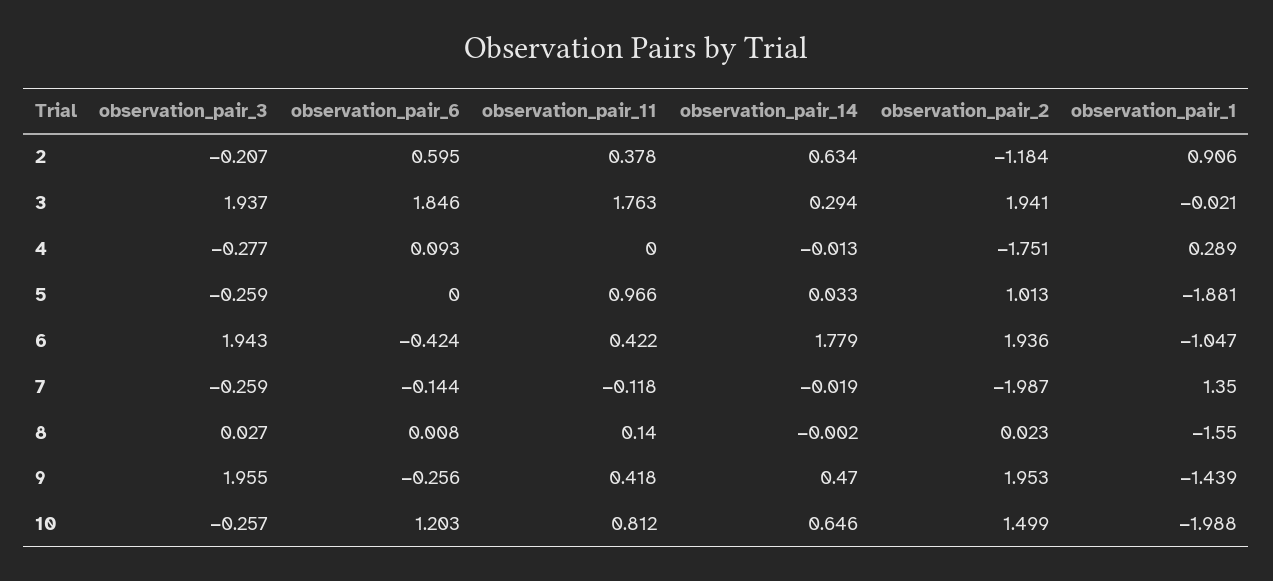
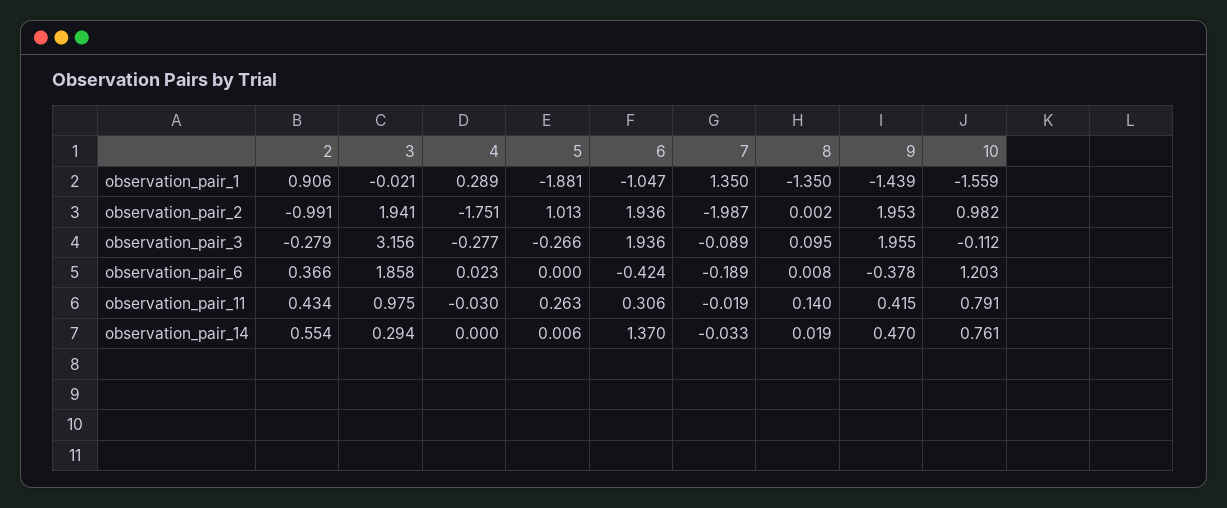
observation_pair_3, 2: -0.207 -> -0.279
observation_pair_6, 2: 0.595 -> 0.366
observation_pair_11, 2: 0.378 -> 0.434
observation_pair_14, 2: 0.634 -> 0.554
observation_pair_2, 2: -1.184 -> -0.991
observation_pair_3, 3: 1.937 -> 3.156
observation_pair_6, 3: 1.846 -> 1.858
observation_pair_11, 3: 1.763 -> 0.975
observation_pair_6, 4: 0.093 -> 0.023
observation_pair_11, 4: 0 -> -0.03
observation_pair_14, 4: -0.013 -> 0
observation_pair_3, 5: -0.259 -> -0.266
observation_pair_11, 5: 0.966 -> 0.263
observation_pair_14, 5: 0.033 -> 0.006
observation_pair_3, 6: 1.943 -> 1.936
observation_pair_11, 6: 0.422 -> 0.306
observation_pair_14, 6: 1.779 -> 1.37
observation_pair_3, 7: -0.259 -> -0.089
observation_pair_6, 7: -0.144 -> -0.189
observation_pair_11, 7: -0.118 -> -0.019
observation_pair_14, 7: -0.019 -> -0.033
observation_pair_3, 8: 0.027 -> 0.095
observation_pair_14, 8: -0.002 -> 0.019
observation_pair_2, 8: 0.023 -> 0.002
observation_pair_1, 8: -1.55 -> -1.35
observation_pair_6, 9: -0.256 -> -0.378
observation_pair_11, 9: 0.418 -> 0.415
observation_pair_3, 10: -0.257 -> -0.112
observation_pair_11, 10: 0.812 -> 0.791
observation_pair_14, 10: 0.646 -> 0.761
observation_pair_2, 10: 1.499 -> 0.982
observation_pair_1, 10: -1.988 -> -1.559

